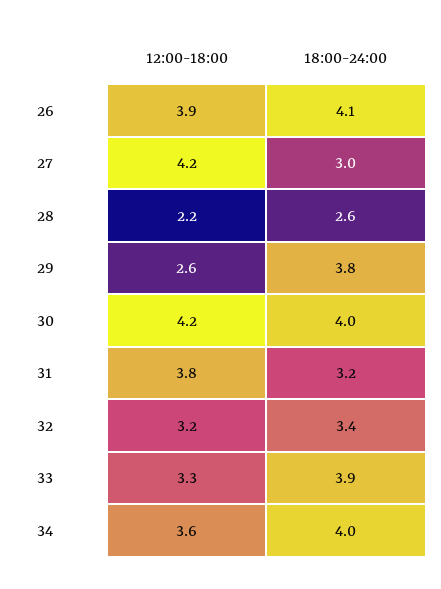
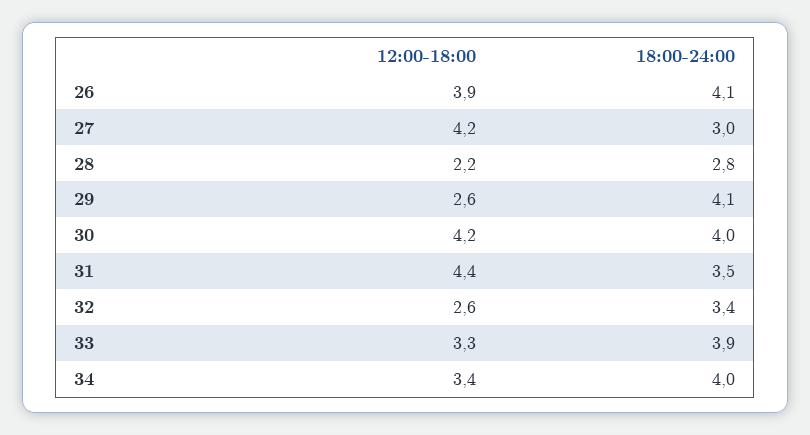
18:00-24:00, 28: 2.6 -> 2.8
18:00-24:00, 29: 3.8 -> 4.1
12:00-18:00, 31: 3.8 -> 4.4
18:00-24:00, 31: 3.2 -> 3.5
12:00-18:00, 32: 3.2 -> 2.6
12:00-18:00, 34: 3.6 -> 3.4

